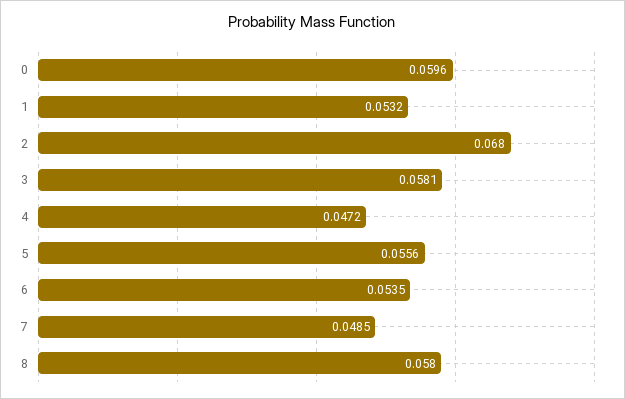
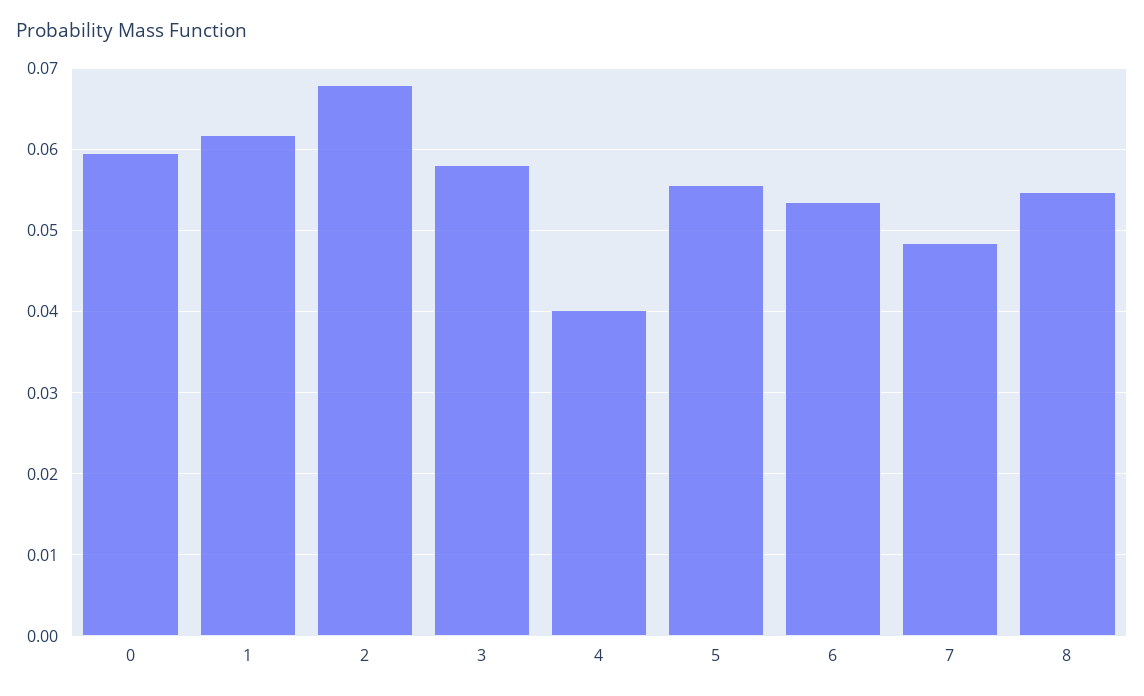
1: 0.0532 -> 0.062
4: 0.0472 -> 0.04
8: 0.058 -> 0.055

